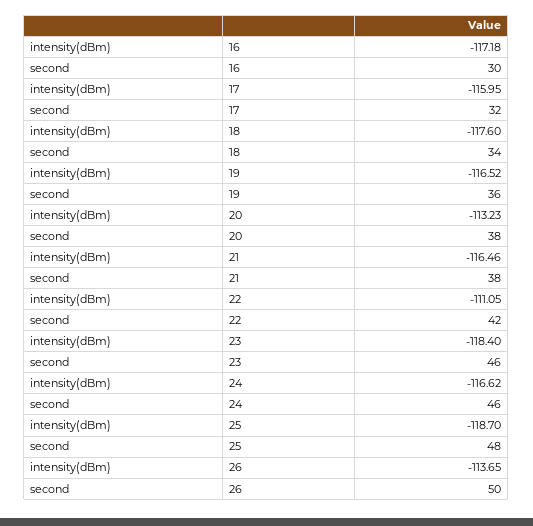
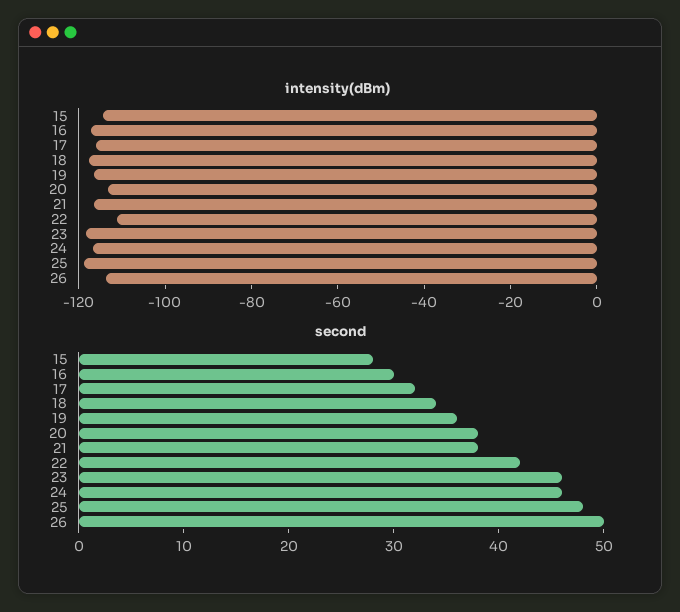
intensity(dBm), 15: none -> -115
second, 15: none -> 28

